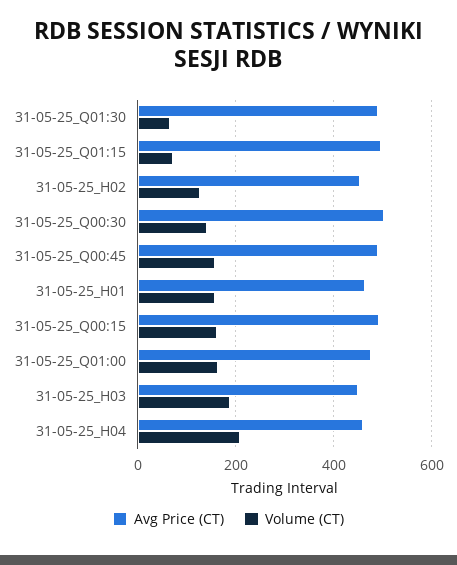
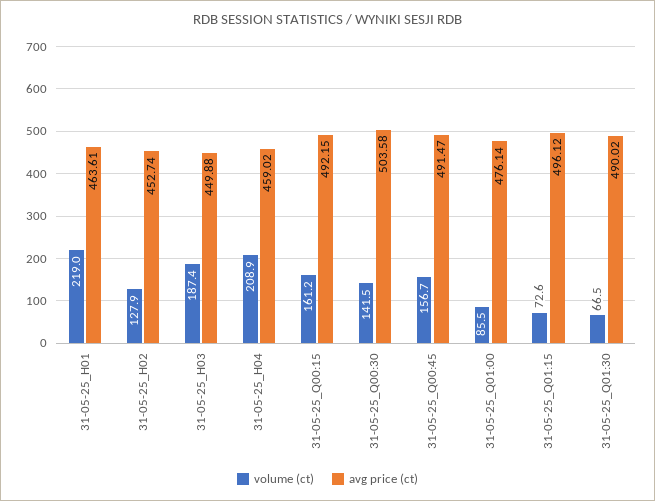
Volume (CT), 31-05-25_H01: 160 -> 219
Volume (CT), 31-05-25_Q01:00: 160 -> 85.5

